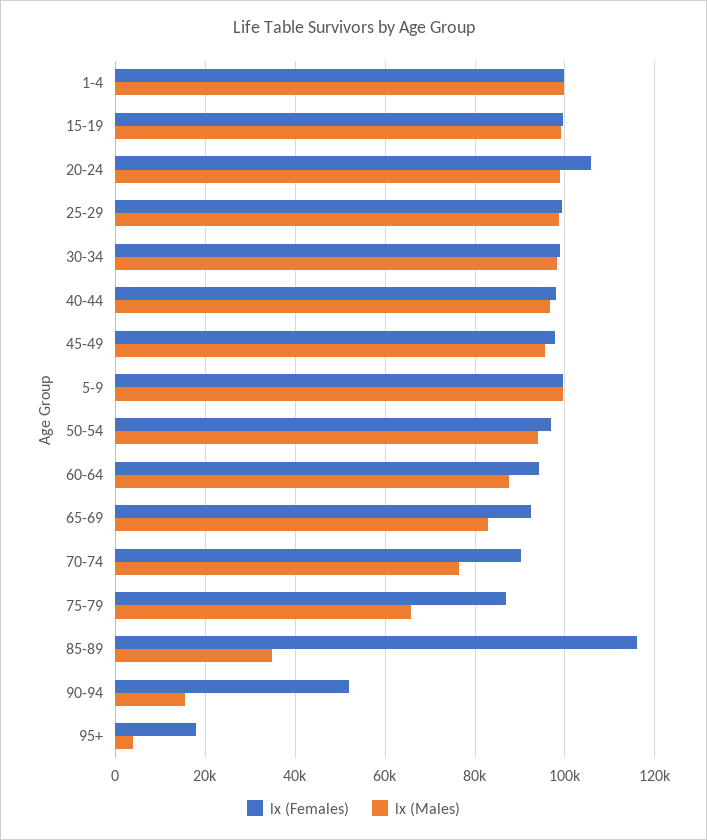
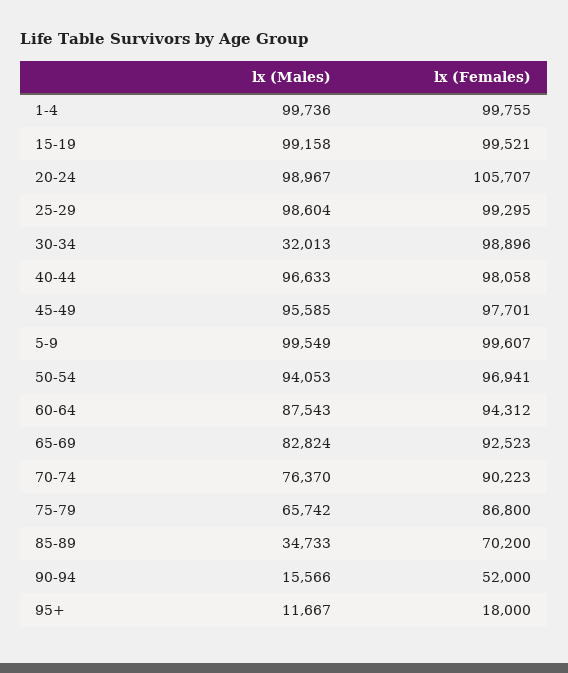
lx (Males), 30-34: 98000 -> 32013
lx (Females), 85-89: 116000 -> 70200
lx (Males), 95+: 4000 -> 11667

